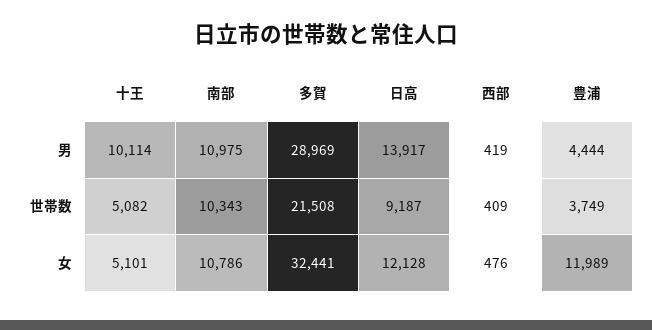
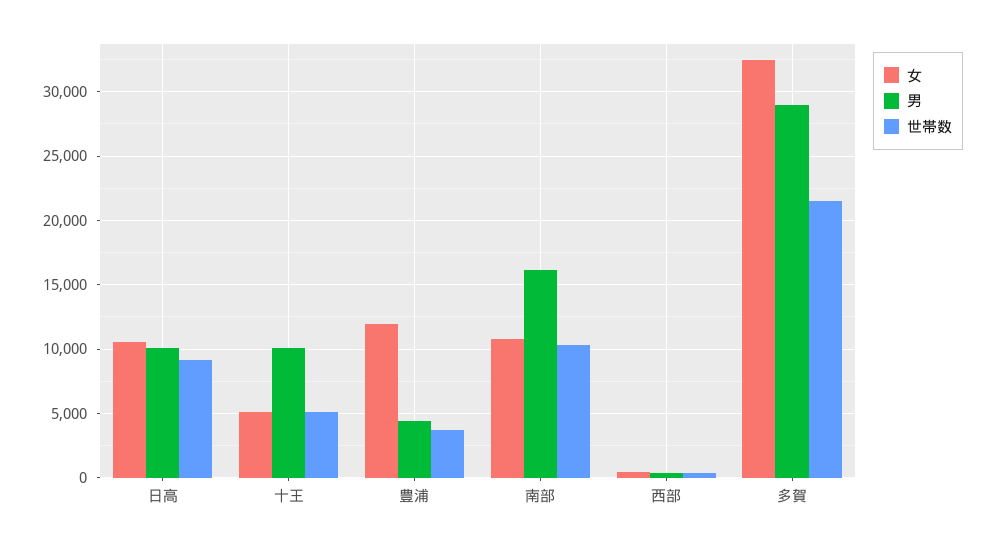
男, 南部: 10975 -> 16000
男, 日高: 13917 -> 10000
女, 日高: 12128 -> 10500

